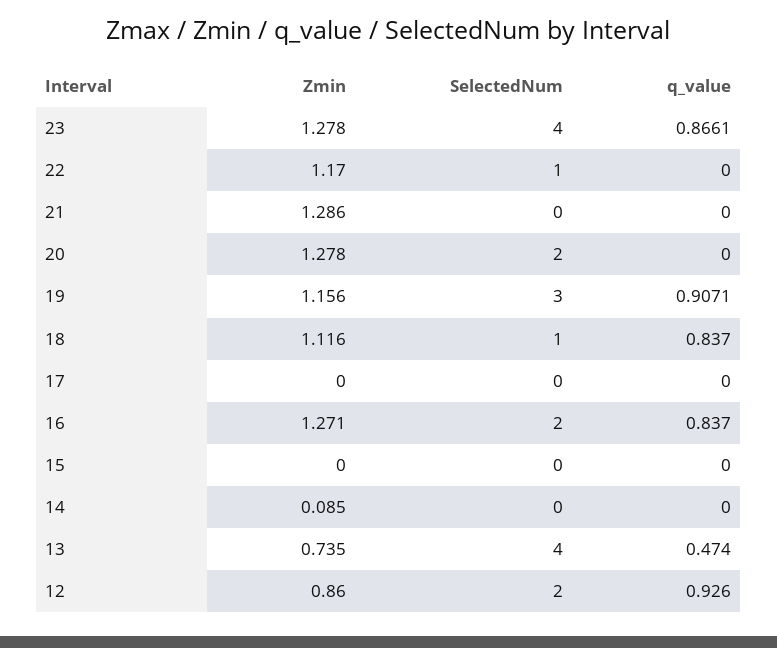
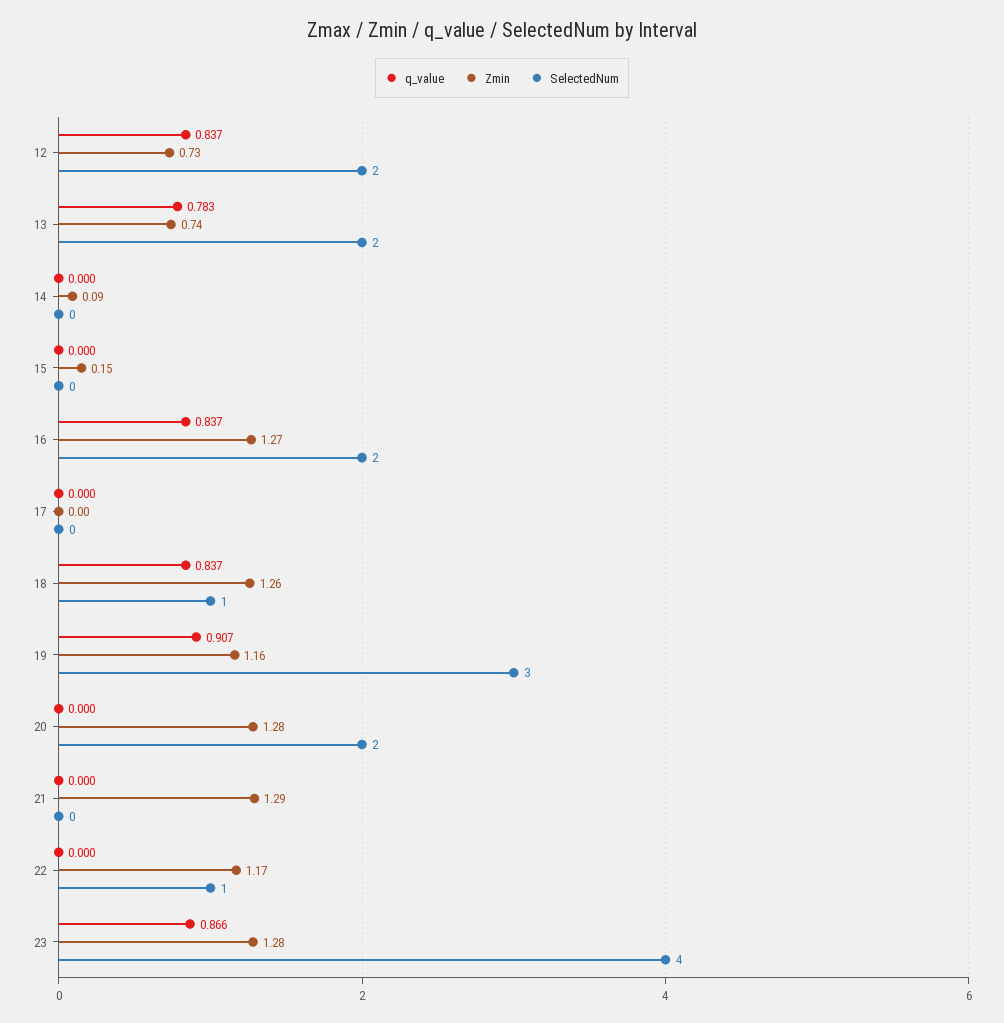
Zmin, 18: 1.116 -> 1.26
Zmin, 15: 0 -> 0.15
SelectedNum, 13: 4 -> 2
q_value, 13: 0.474 -> 0.783
Zmin, 12: 0.86 -> 0.73
q_value, 12: 0.926 -> 0.837

